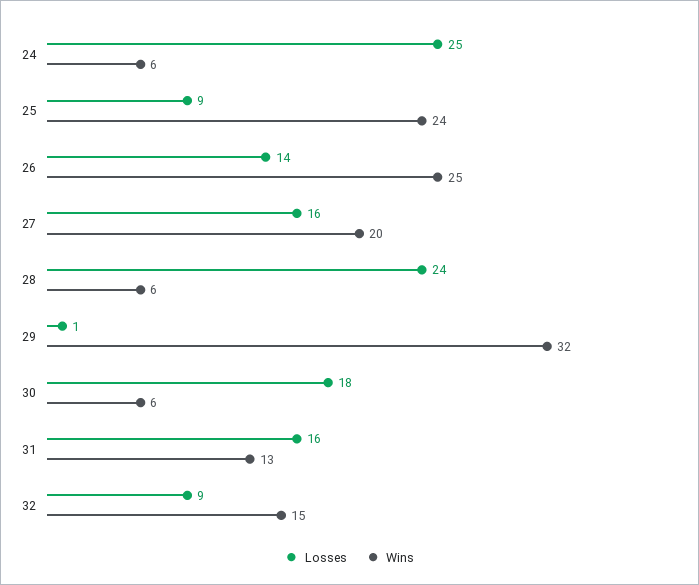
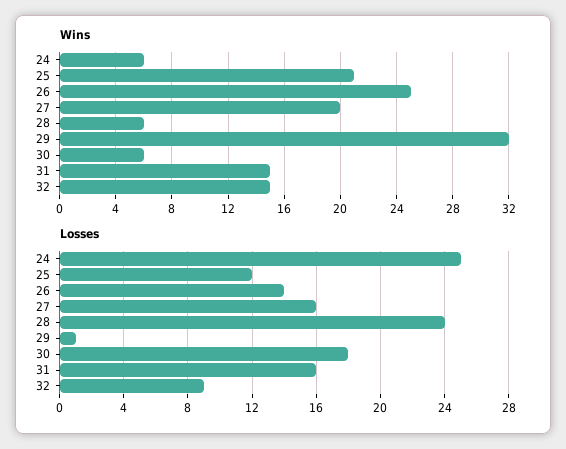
Losses, 25: 9 -> 12
Wins, 25: 24 -> 21
Wins, 31: 13 -> 15

